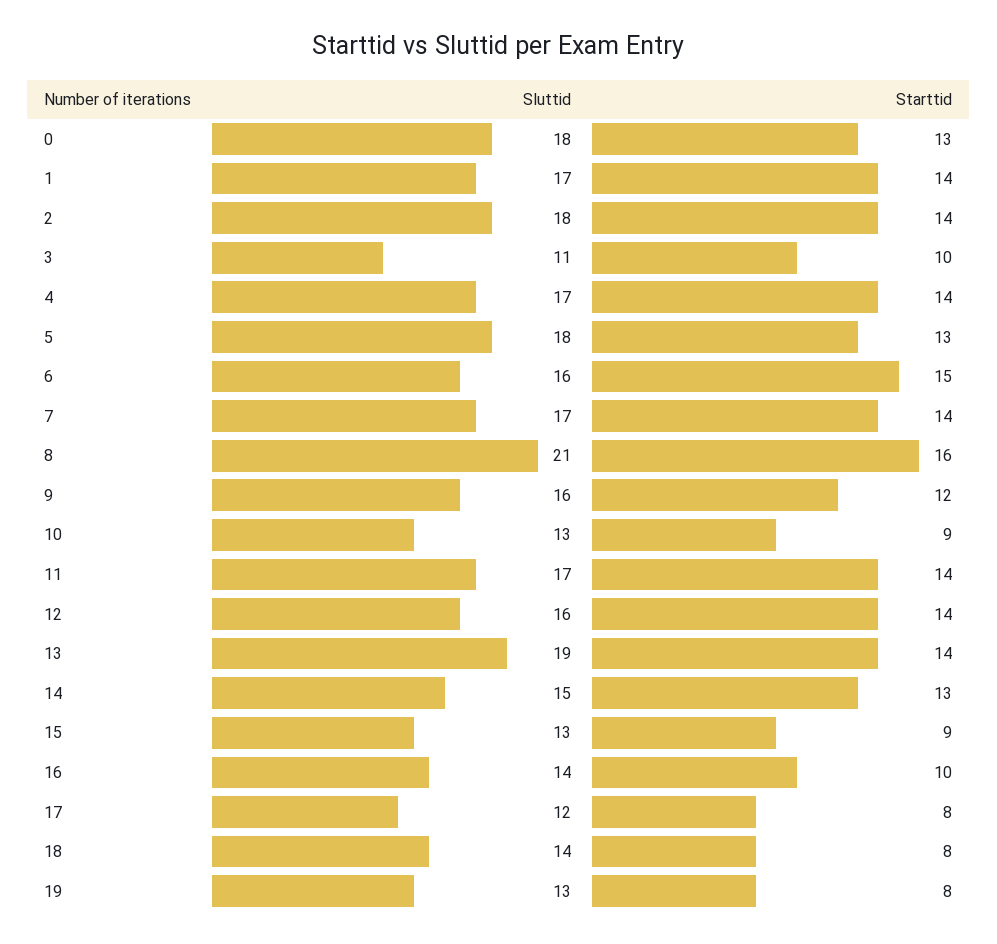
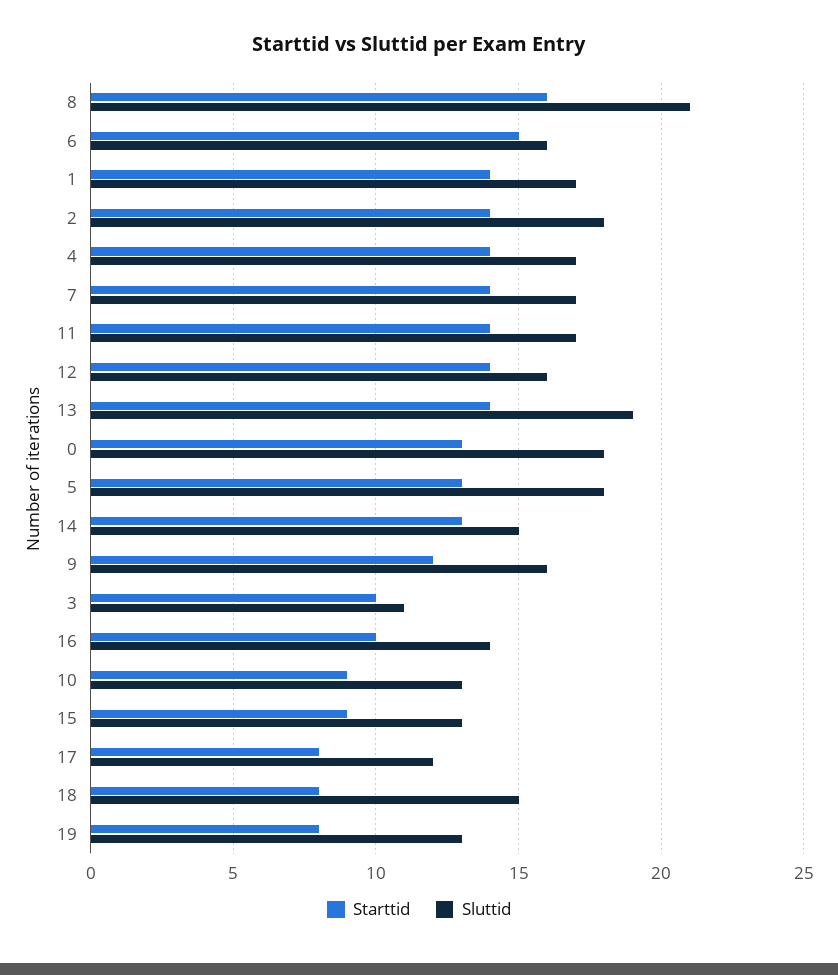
Sluttid, 18: 14 -> 15

